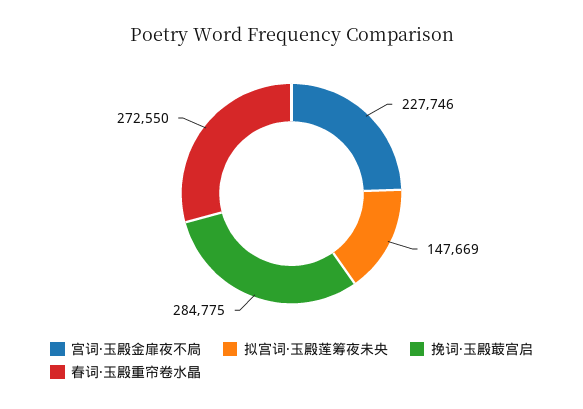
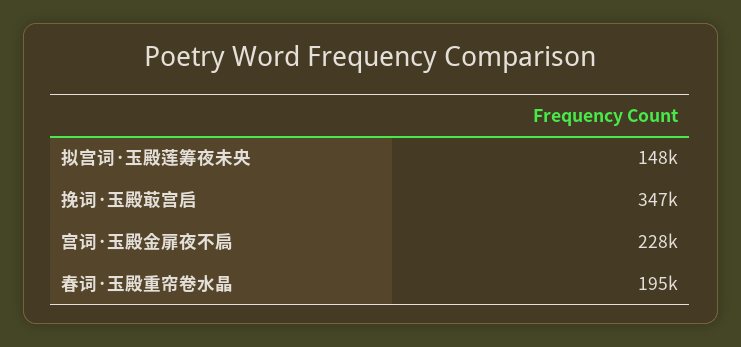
挽词·玉殿菆宫启: 284775 -> 347000
春词·玉殿重帘卷水晶: 272550 -> 195000

